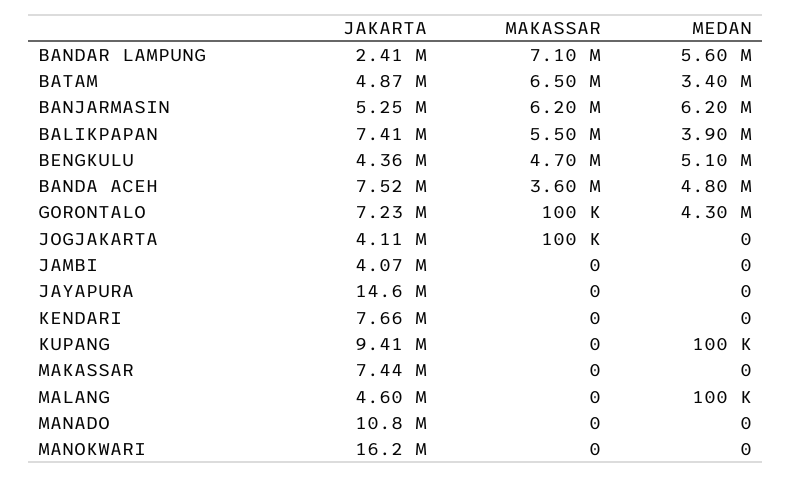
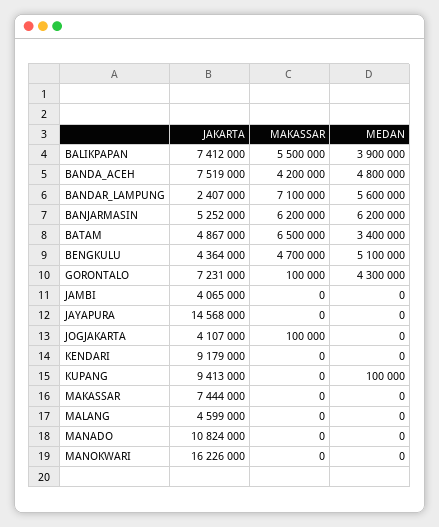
MAKASSAR, BANDA ACEH: 3600000 -> 4200000
JAKARTA, KENDARI: 7660000 -> 9179000
MEDAN, MALANG: 100000 -> 0

